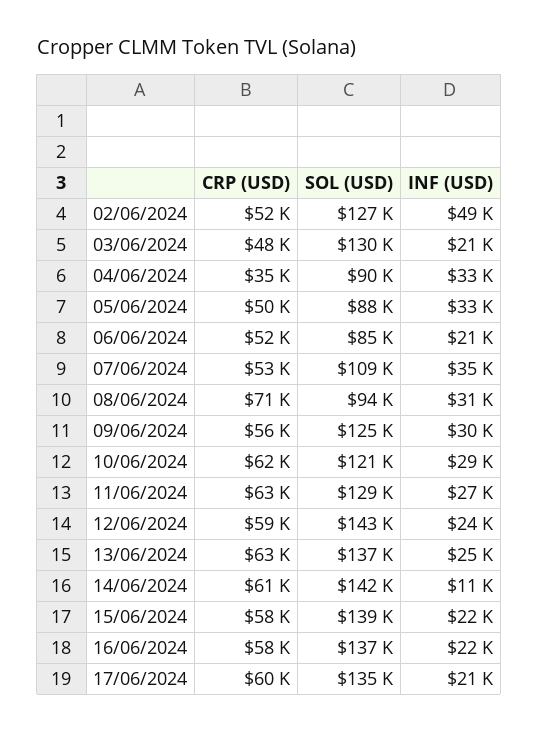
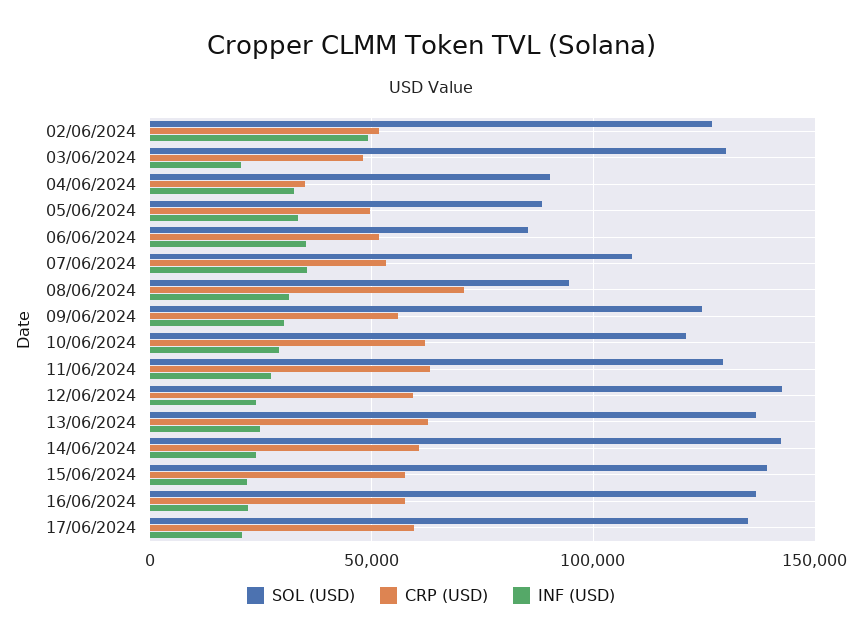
INF (USD), 06/06/2024: 21000 -> 35000
INF (USD), 14/06/2024: 11000 -> 25000

